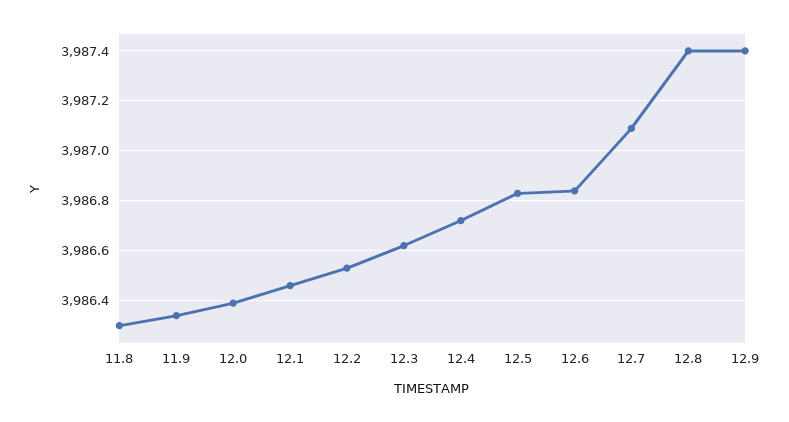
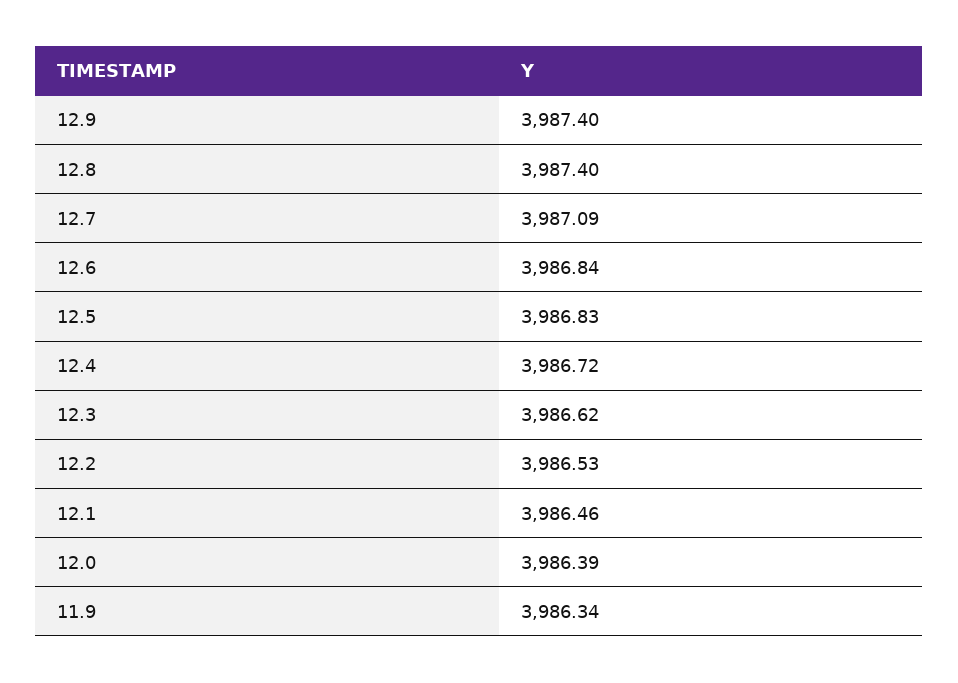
11.8: 3986.3 -> none

